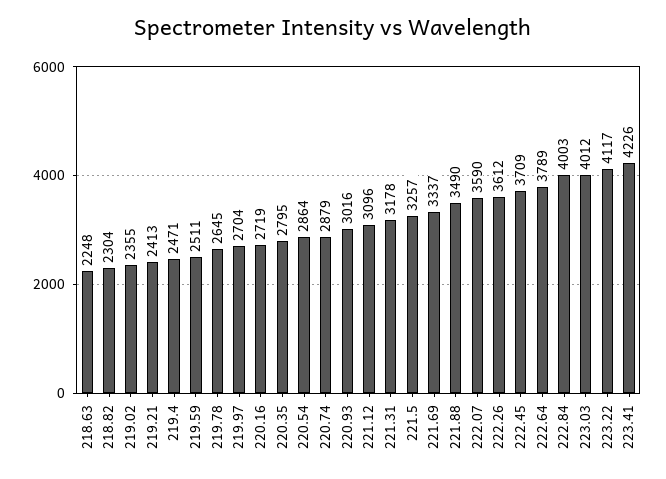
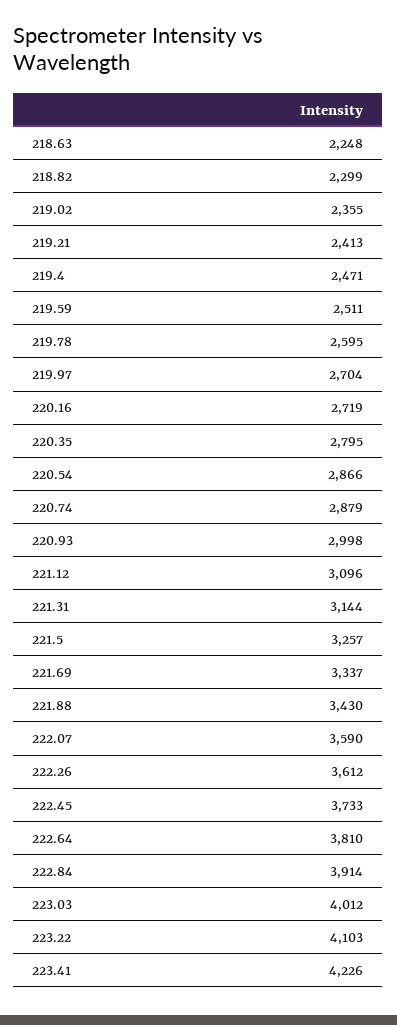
218.82: 2304 -> 2299
219.78: 2645 -> 2595
220.54: 2864 -> 2866
220.93: 3016 -> 2998
221.31: 3178 -> 3144
221.88: 3490 -> 3430
222.45: 3709 -> 3733
222.64: 3789 -> 3810
222.84: 4003 -> 3914
223.22: 4117 -> 4103

